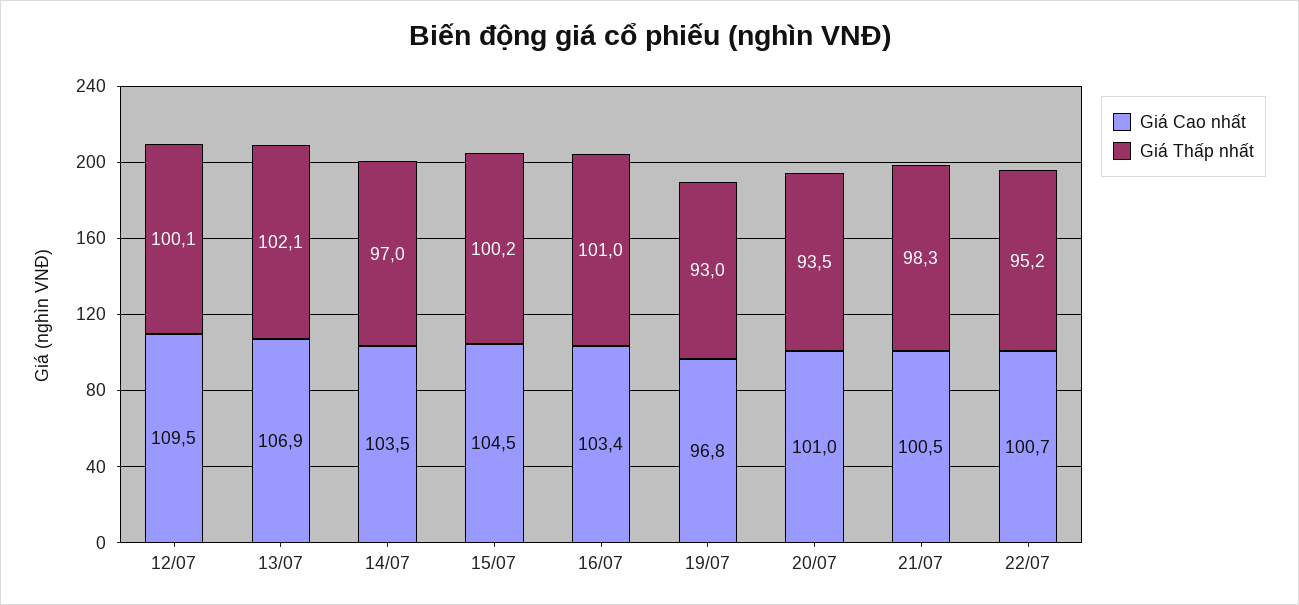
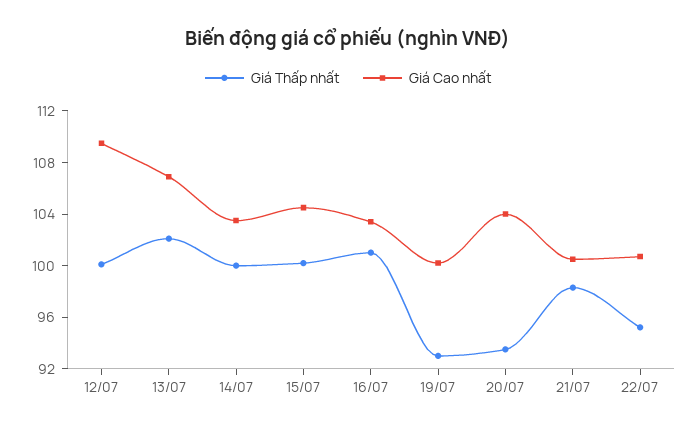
Giá Thấp nhất, 14/07: 97 -> 100
Giá Cao nhất, 19/07: 96.8 -> 100
Giá Cao nhất, 20/07: 101 -> 104

